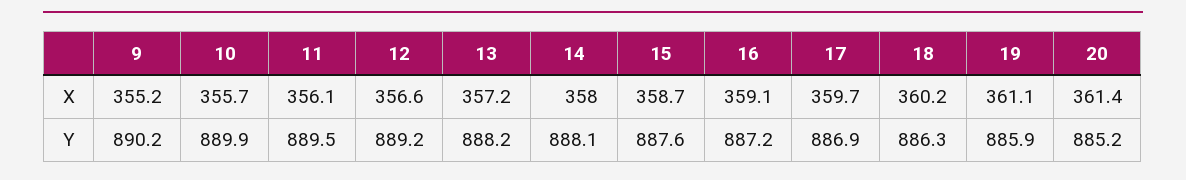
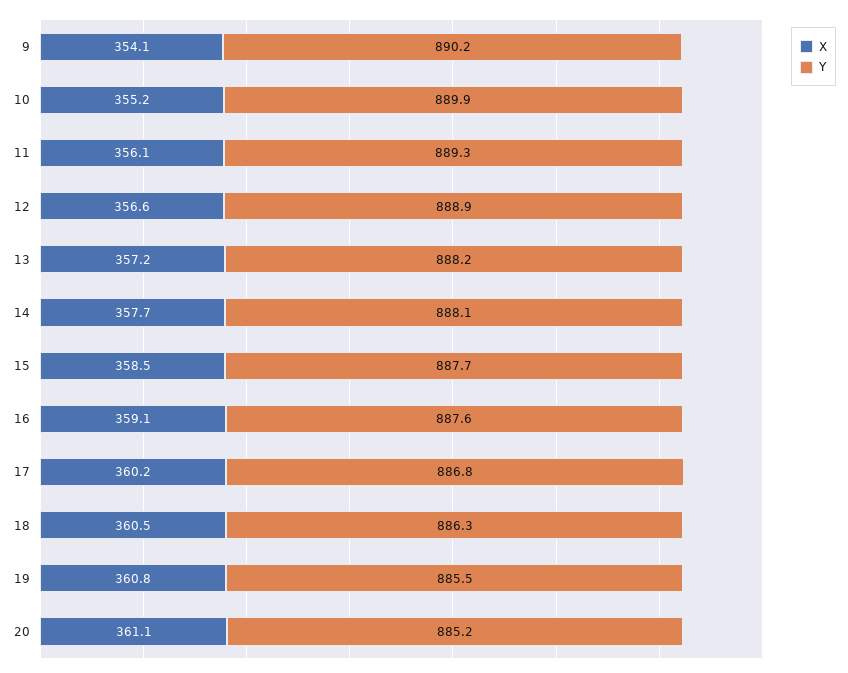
X, 9: 355.2 -> 354.1
X, 10: 355.7 -> 355.2
X, 14: 358 -> 357.7
X, 15: 358.7 -> 358.5
X, 17: 359.7 -> 360.2
X, 18: 360.2 -> 360.5
X, 19: 361.1 -> 360.8
X, 20: 361.4 -> 361.1
Y, 11: 889.5 -> 889.3
Y, 12: 889.2 -> 888.9
Y, 15: 887.6 -> 887.7
Y, 16: 887.2 -> 887.6
Y, 17: 886.9 -> 886.8
Y, 19: 885.9 -> 885.5

